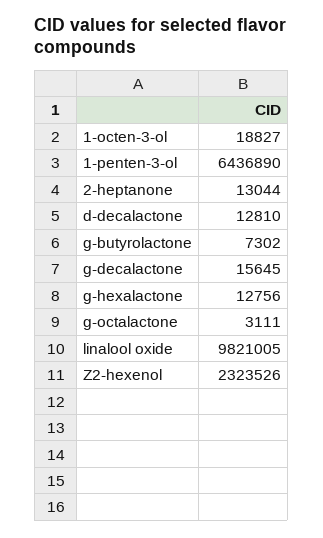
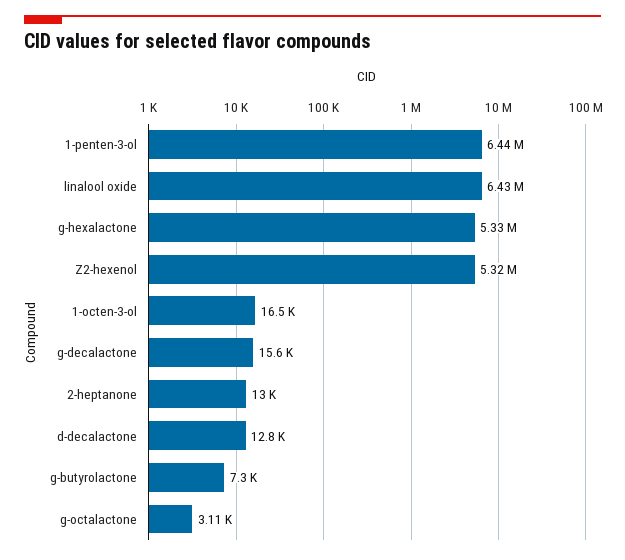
1-octen-3-ol: 18827 -> 16500
g-hexalactone: 12756 -> 5330000
linalool oxide: 9821005 -> 6430000
Z2-hexenol: 2323526 -> 5320000

